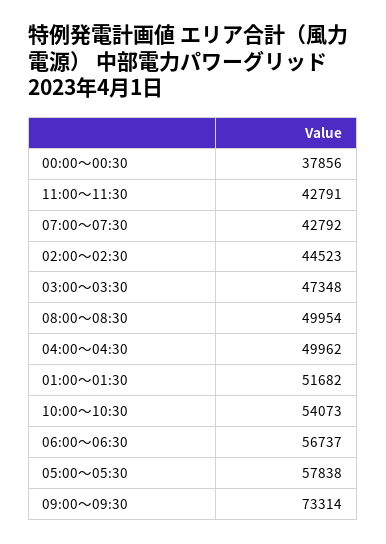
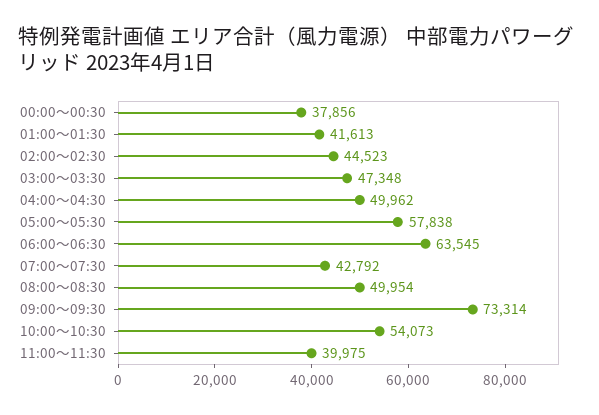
11:00～11:30: 42791 -> 39975
01:00～01:30: 51682 -> 41613
06:00～06:30: 56737 -> 63545

